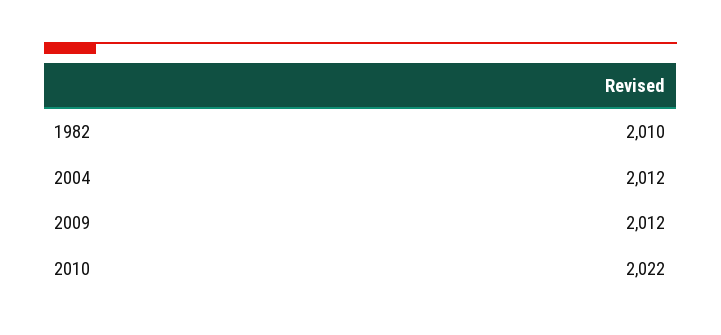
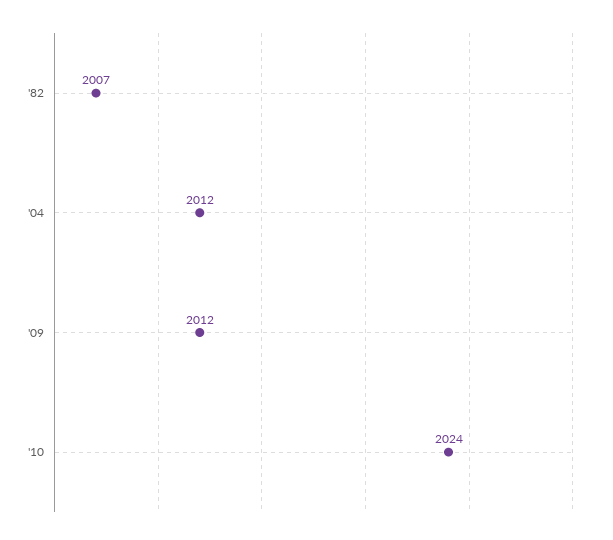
1982: 2010 -> 2007
2010: 2022 -> 2024

